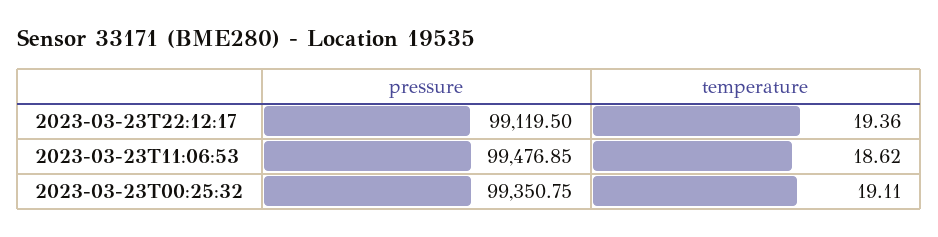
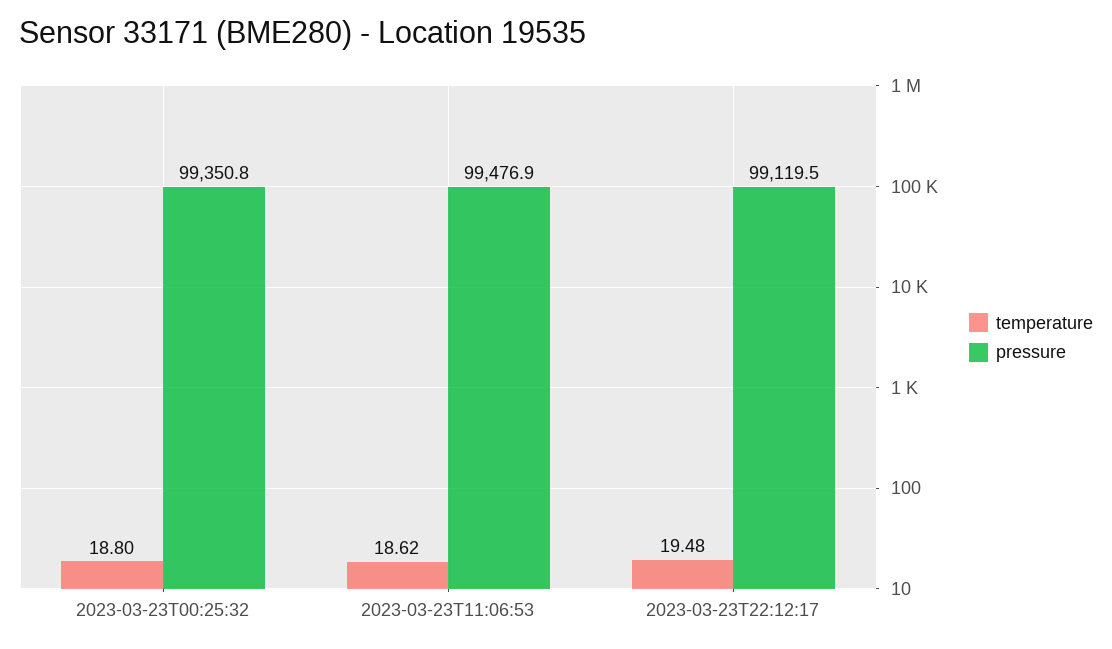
temperature, 2023-03-23T22:12:17: 19.36 -> 19.48
temperature, 2023-03-23T00:25:32: 19.11 -> 18.8

